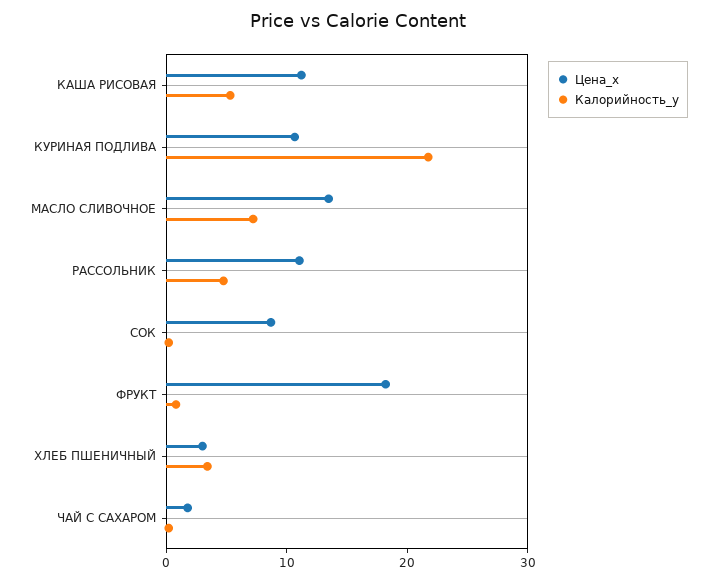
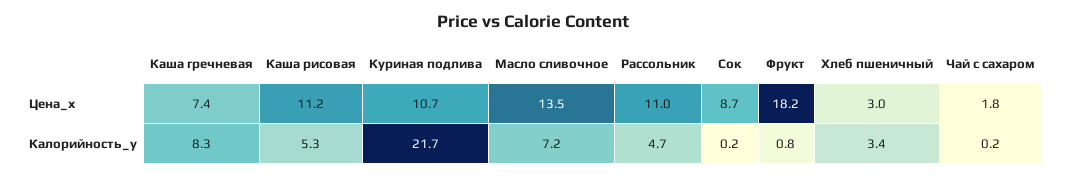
Цена_x, Каша гречневая: none -> 7.4
Калорийность_y, Каша гречневая: none -> 8.3

